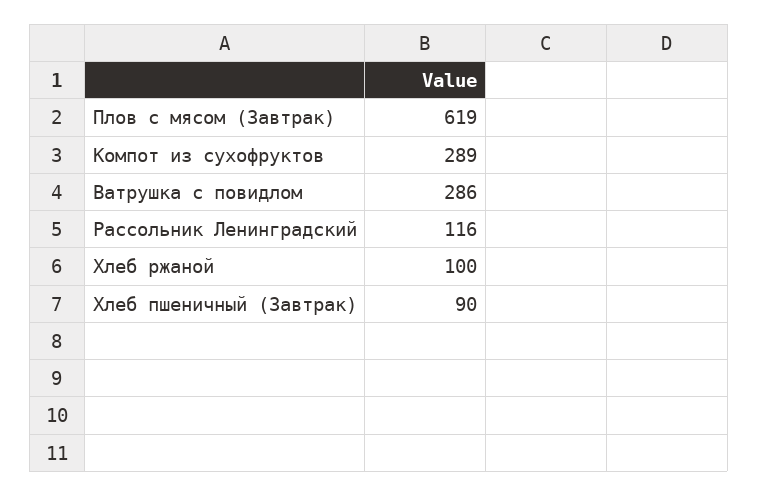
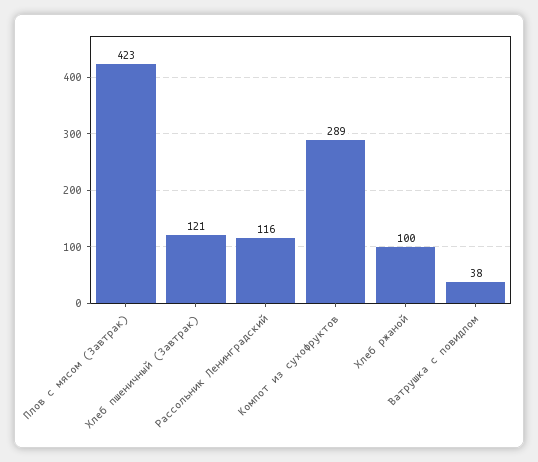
Плов с мясом (Завтрак): 619 -> 423
Ватрушка с повидлом: 286 -> 38
Хлеб пшеничный (Завтрак): 90 -> 121

